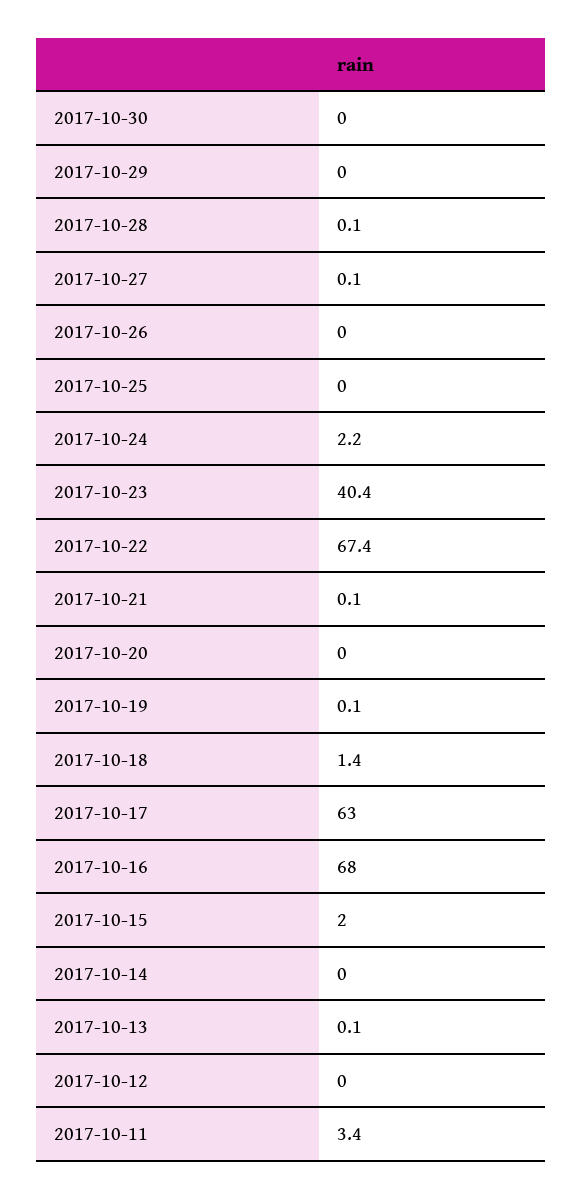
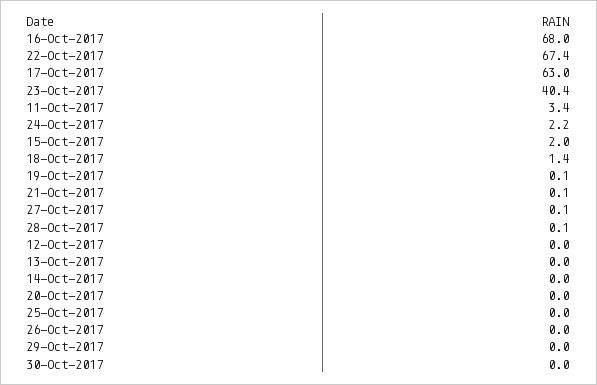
2017-10-13: 0.1 -> 0

